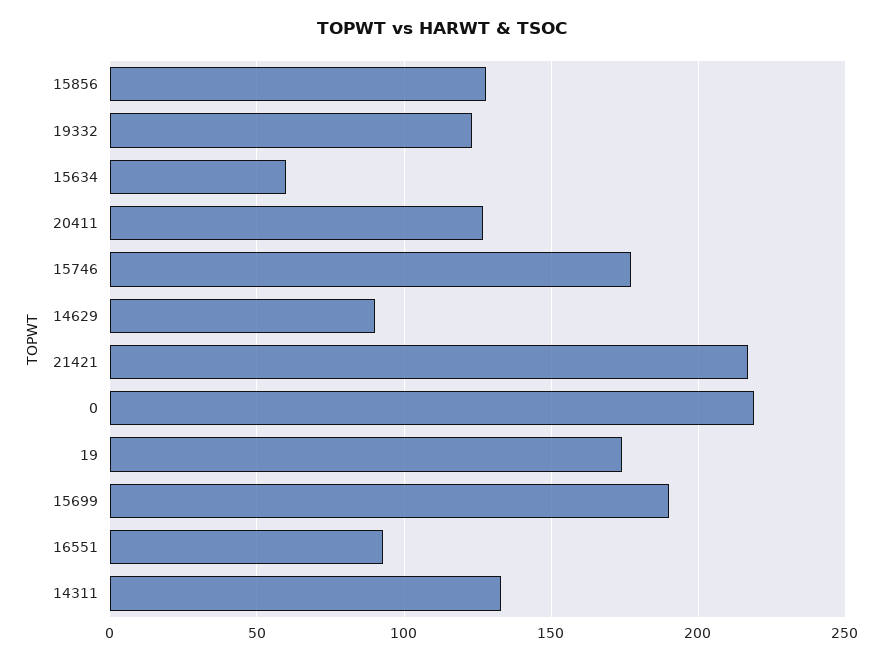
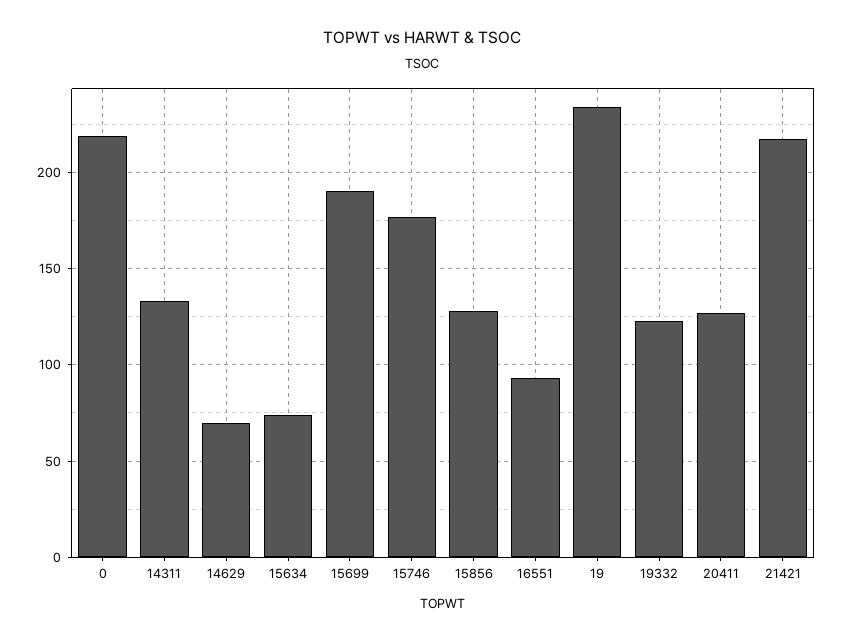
15634: 60 -> 75
14629: 90 -> 70
19: 175 -> 235

